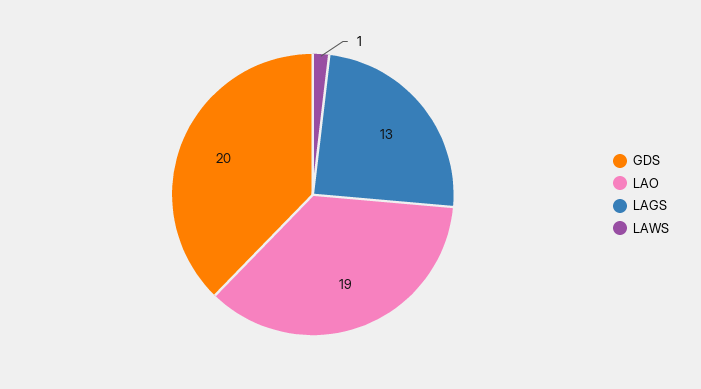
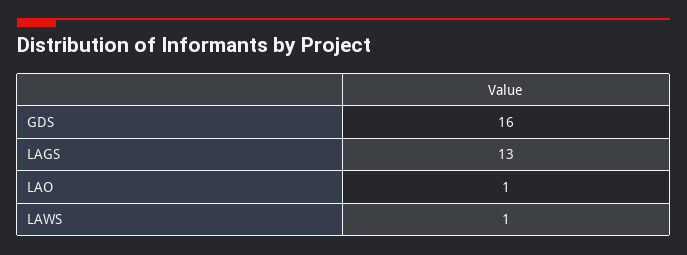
GDS: 20 -> 16
LAO: 19 -> 1

